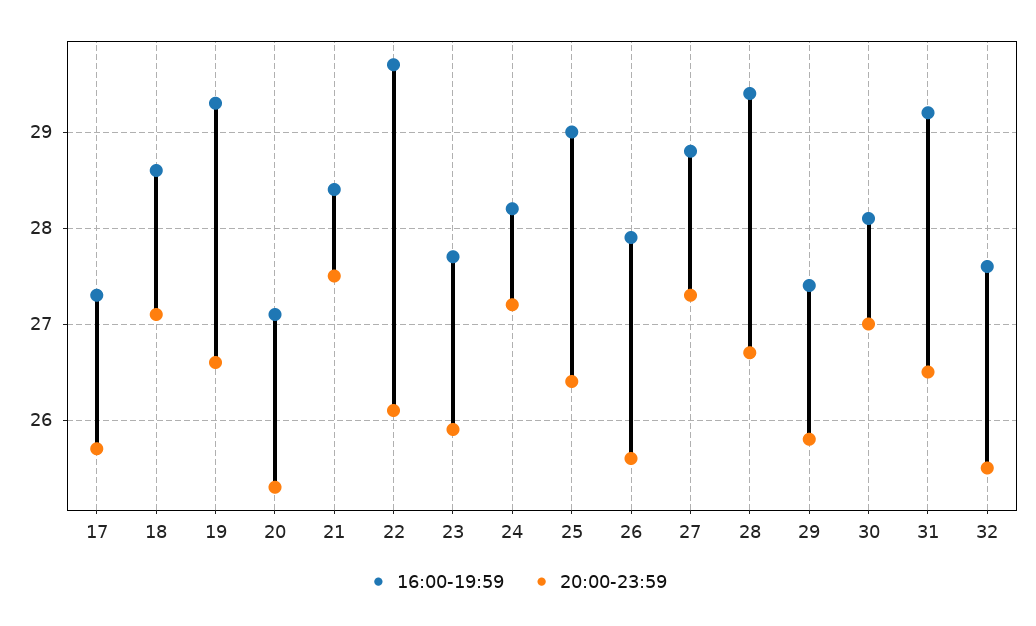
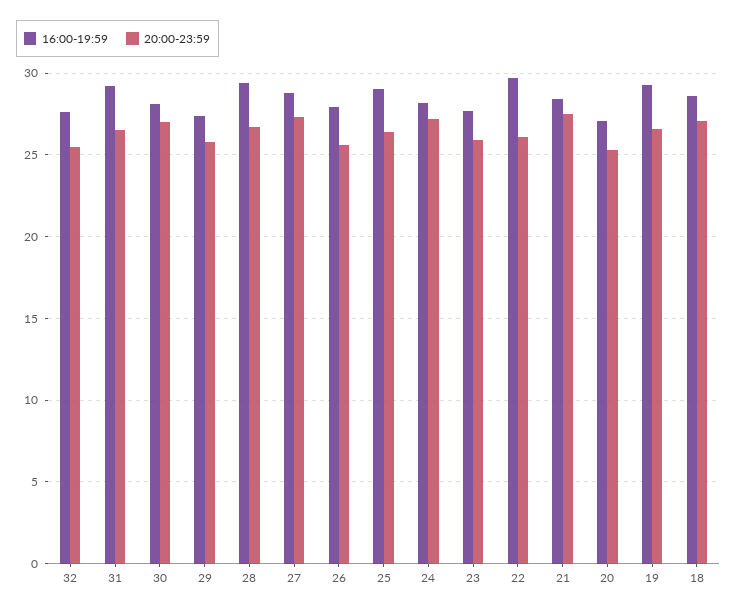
16:00-19:59, 17: 27.3 -> none
20:00-23:59, 17: 25.7 -> none

